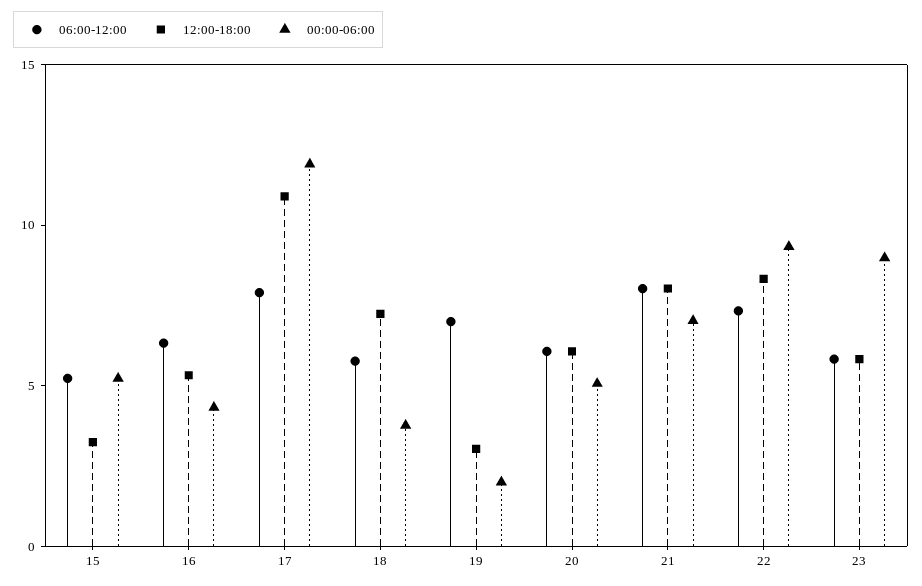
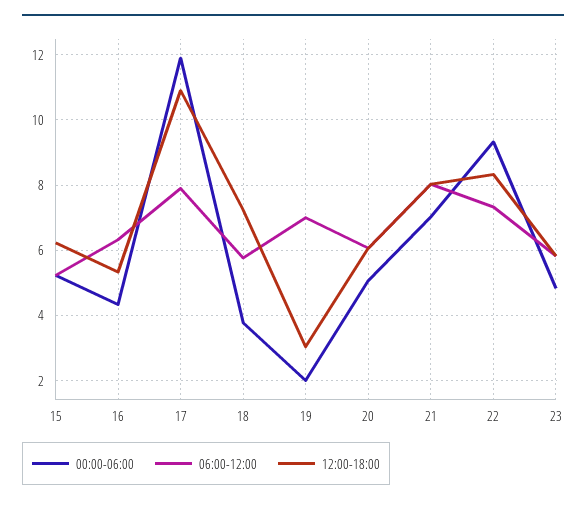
12:00-18:00, 15: 3 -> 6.2
00:00-06:00, 23: 9 -> 4.8

